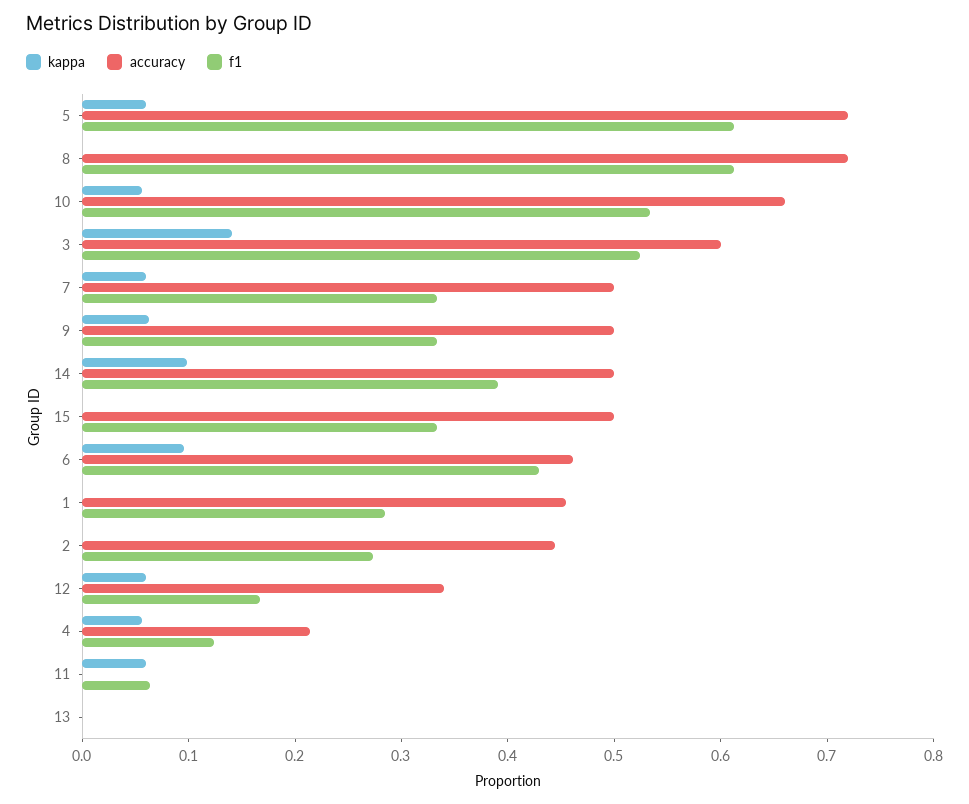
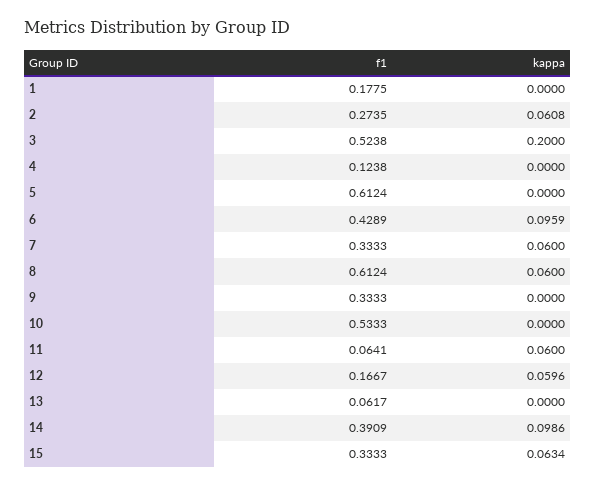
kappa, 5: 0.06 -> 0
accuracy, 5: 0.72 -> none
kappa, 8: 0 -> 0.06
accuracy, 8: 0.72 -> none
kappa, 10: 0.06 -> 0
accuracy, 10: 0.66 -> none
kappa, 3: 0.14 -> 0.2
accuracy, 3: 0.6 -> none
accuracy, 7: 0.5 -> none
kappa, 9: 0.06 -> 0
accuracy, 9: 0.5 -> none
accuracy, 14: 0.5 -> none
kappa, 15: 0 -> 0.0634
accuracy, 15: 0.5 -> none
accuracy, 6: 0.46 -> none
accuracy, 1: 0.46 -> none
f1, 1: 0.28 -> 0.1775
kappa, 2: 0 -> 0.0608
accuracy, 2: 0.44 -> none
accuracy, 12: 0.34 -> none
kappa, 4: 0.06 -> 0
accuracy, 4: 0.22 -> none
accuracy, 11: 0 -> none
accuracy, 13: 0 -> none
f1, 13: 0 -> 0.0617

